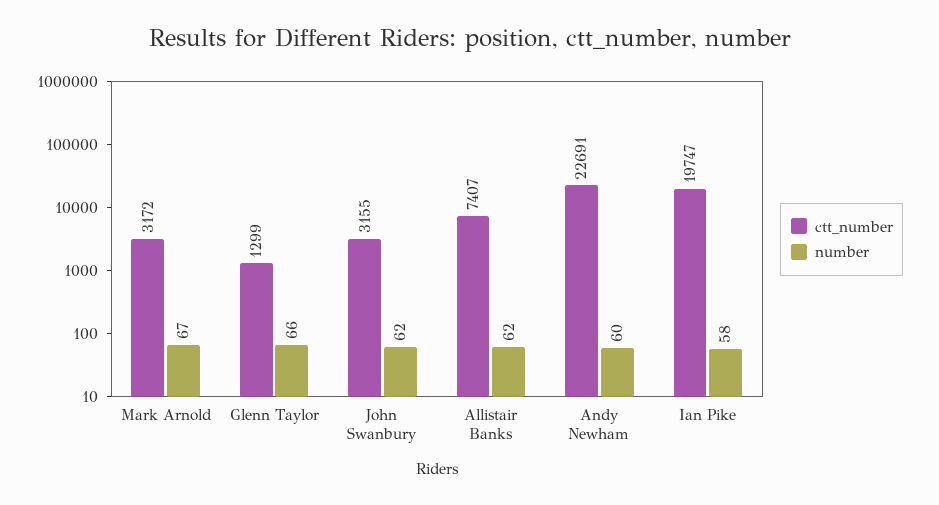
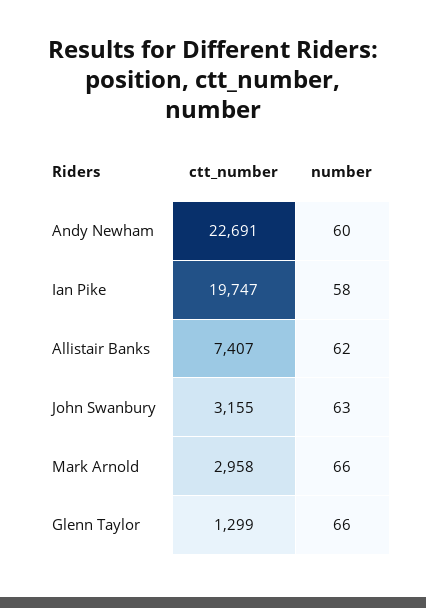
ctt_number, Mark Arnold: 3172 -> 2958
number, Mark Arnold: 67 -> 66
number, John Swanbury: 62 -> 63

